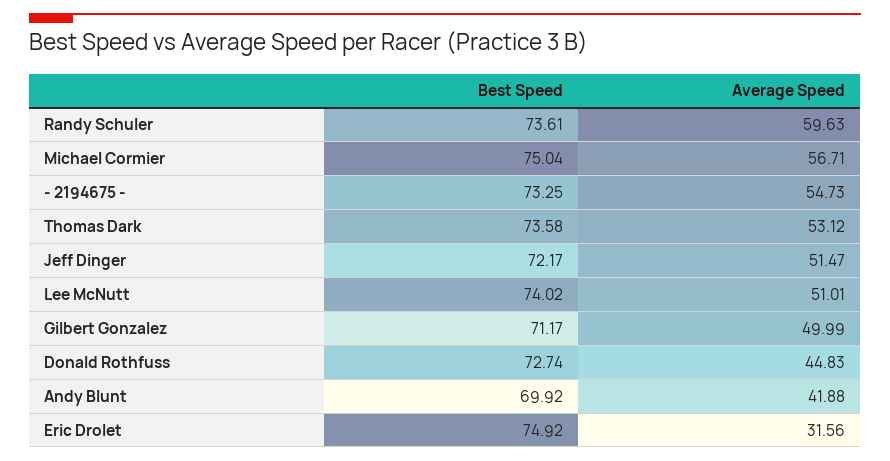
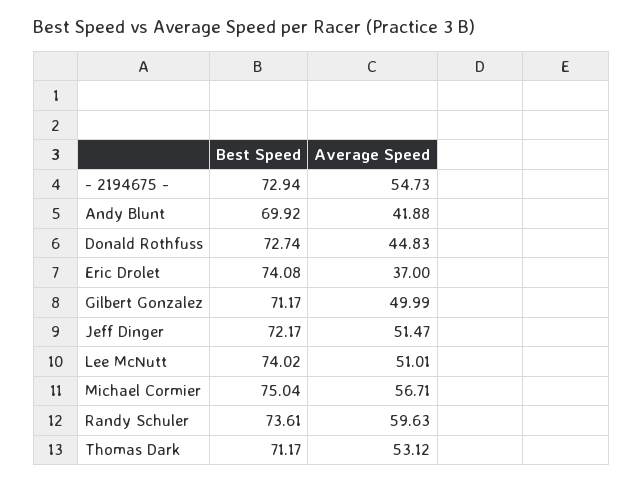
Best Speed, - 2194675 -: 73.25 -> 72.94
Best Speed, Thomas Dark: 73.58 -> 71.17
Best Speed, Eric Drolet: 74.92 -> 74.08
Average Speed, Eric Drolet: 31.56 -> 37

